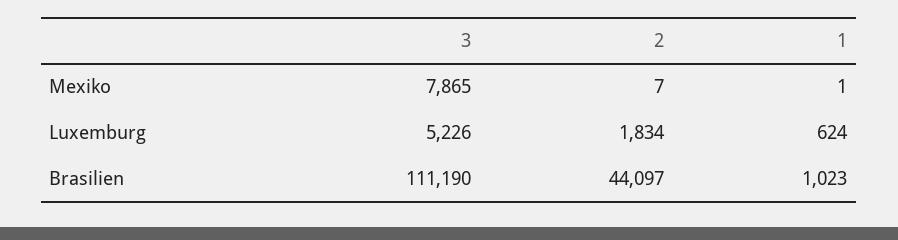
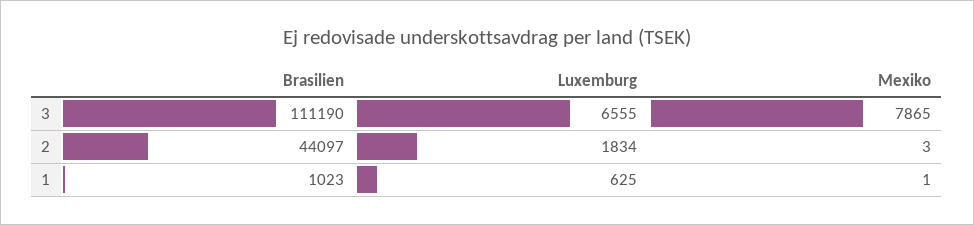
2, Mexiko: 7 -> 3
3, Luxemburg: 5226 -> 6555
1, Luxemburg: 624 -> 625

